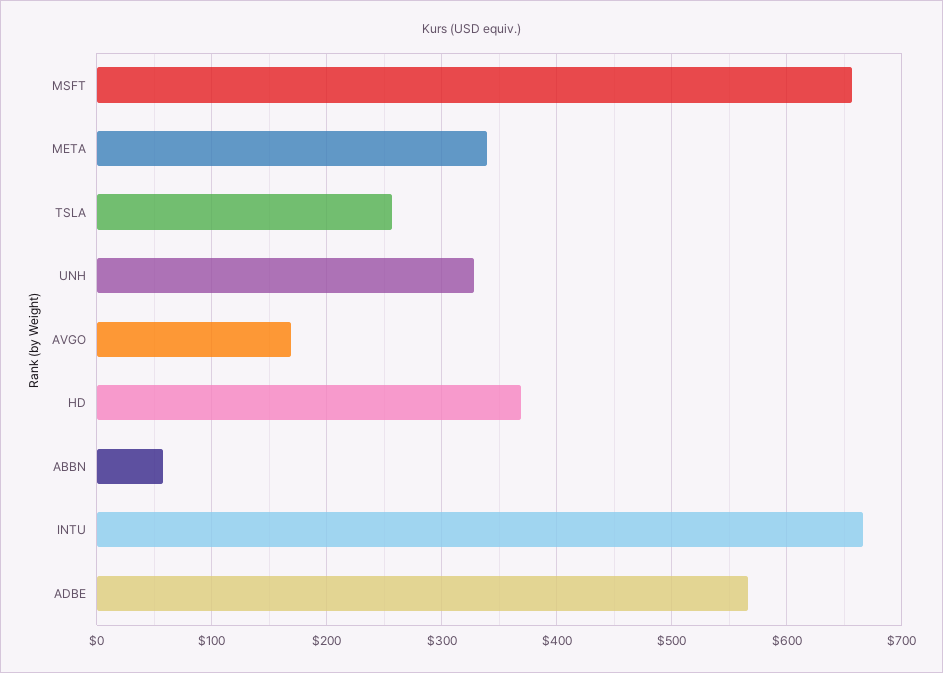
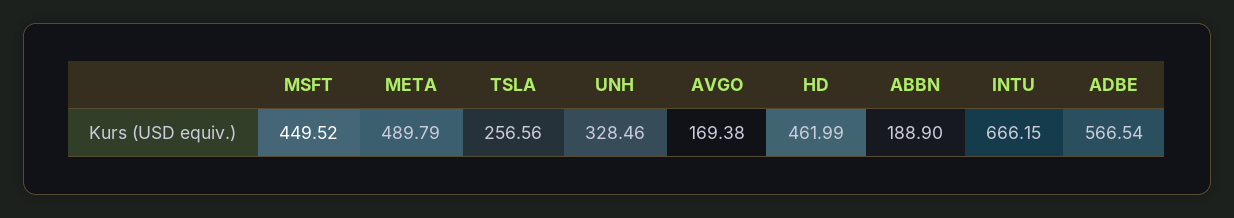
MSFT: 660 -> 449.52
META: 340 -> 489.79
HD: 370 -> 461.99
ABBN: 60 -> 188.9

